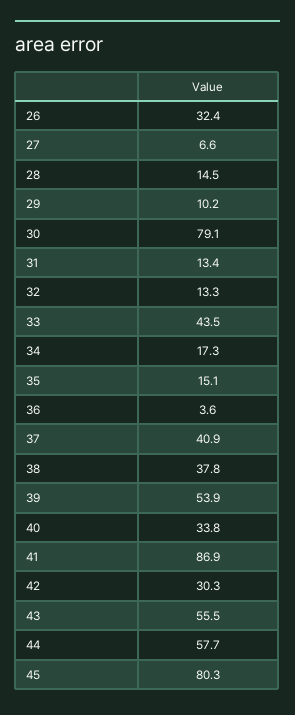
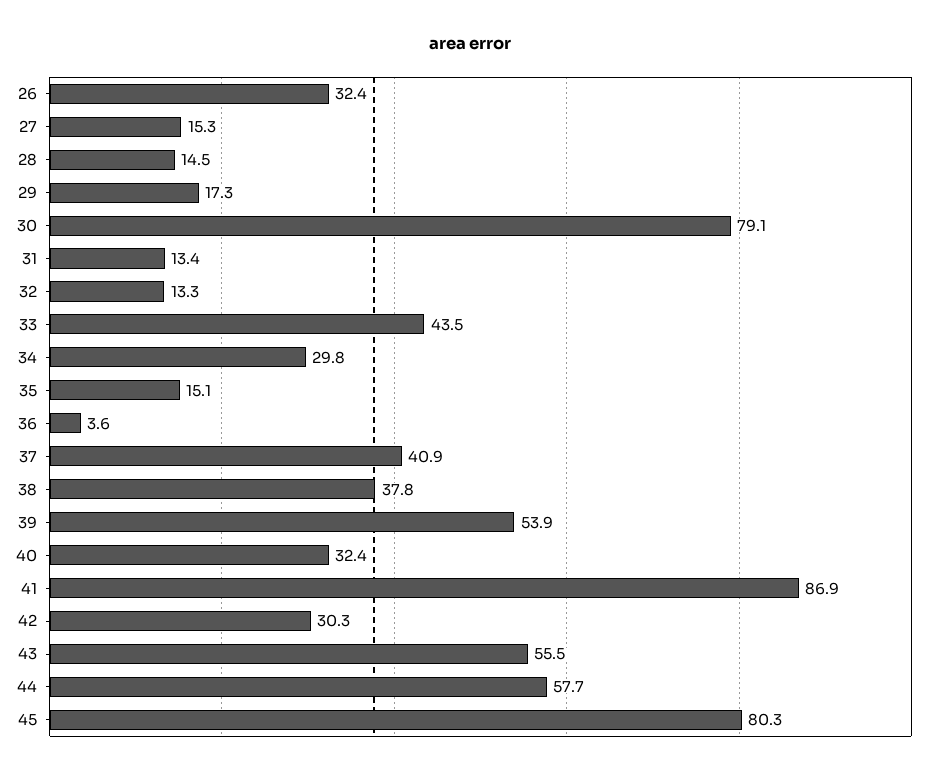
27: 6.6 -> 15.3
29: 10.2 -> 17.3
34: 17.3 -> 29.8
40: 33.8 -> 32.4

